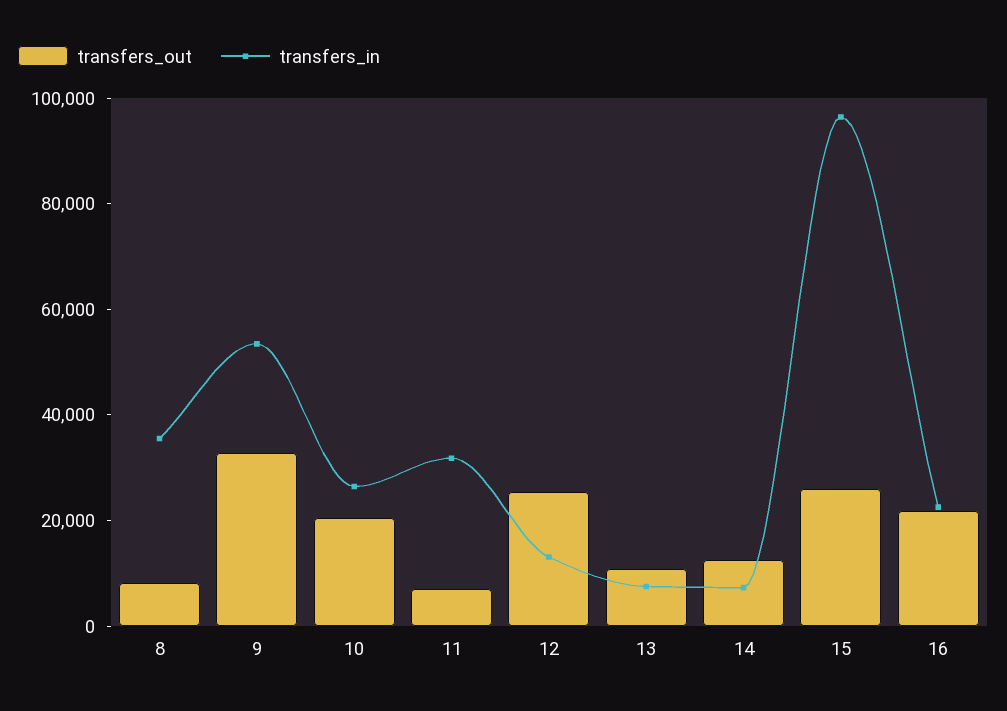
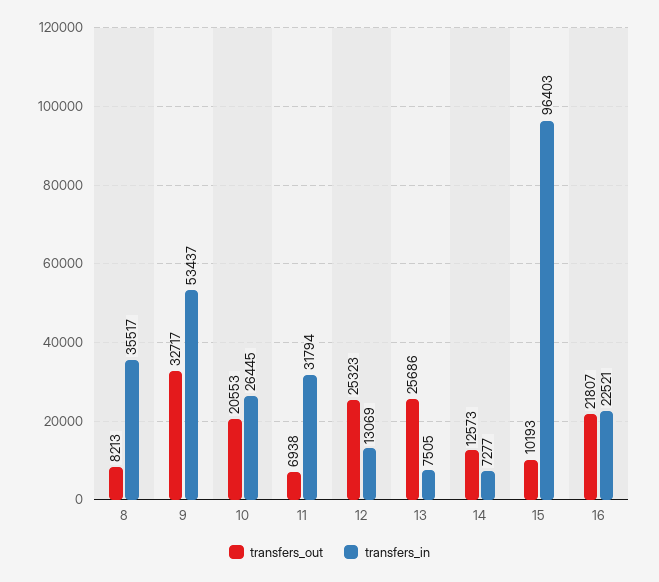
transfers_out, 13: 10000 -> 25686
transfers_out, 15: 25000 -> 10193

